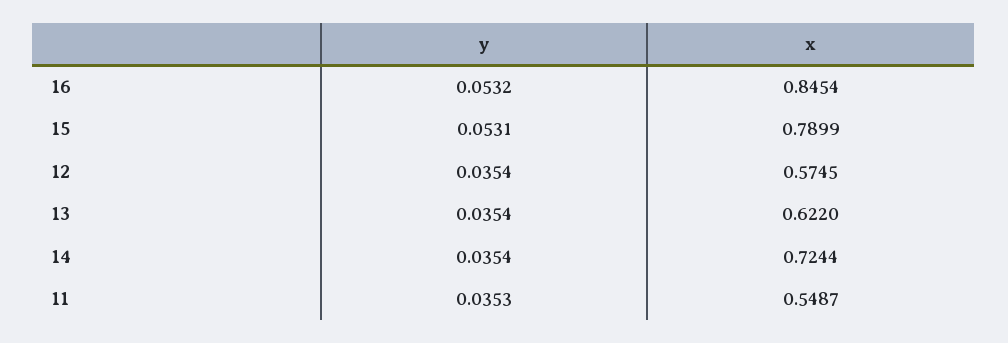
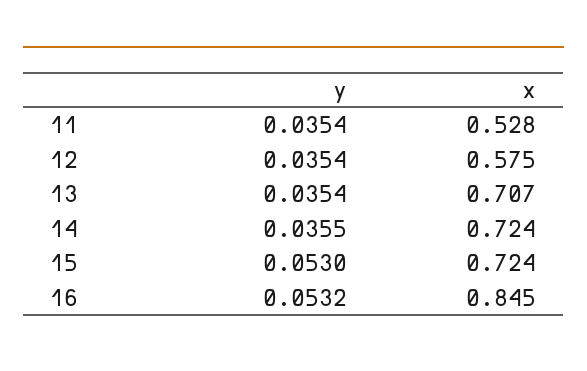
y, 15: 0.0531 -> 0.053
x, 15: 0.7899 -> 0.724
x, 13: 0.622 -> 0.707
y, 14: 0.0354 -> 0.0355
y, 11: 0.0353 -> 0.0354
x, 11: 0.5487 -> 0.528

